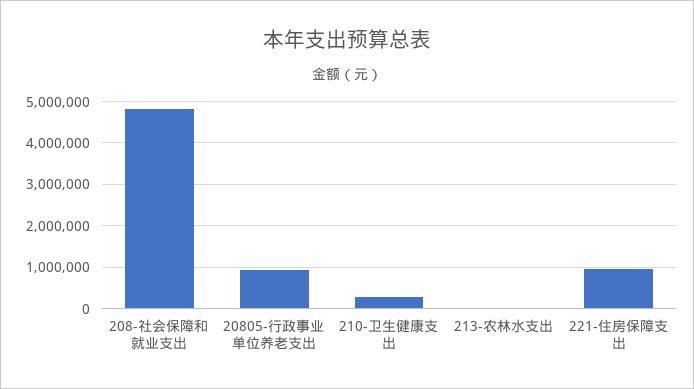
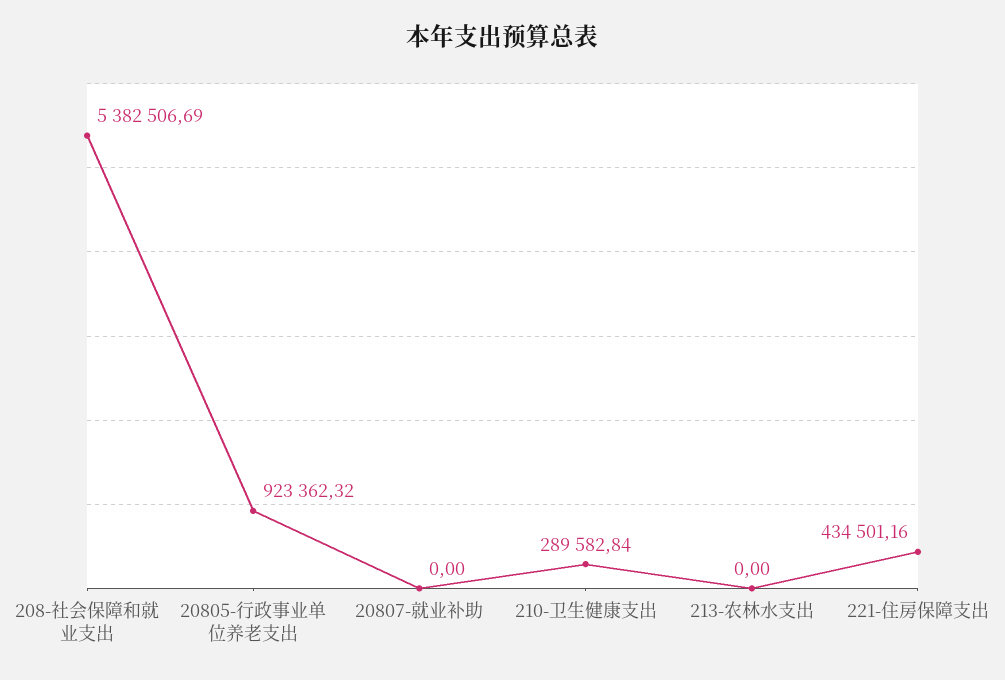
208-社会保障和就业支出: 4800000 -> 5382506.69
221-住房保障支出: 1000000 -> 434501.16
20807-就业补助: none -> 0

